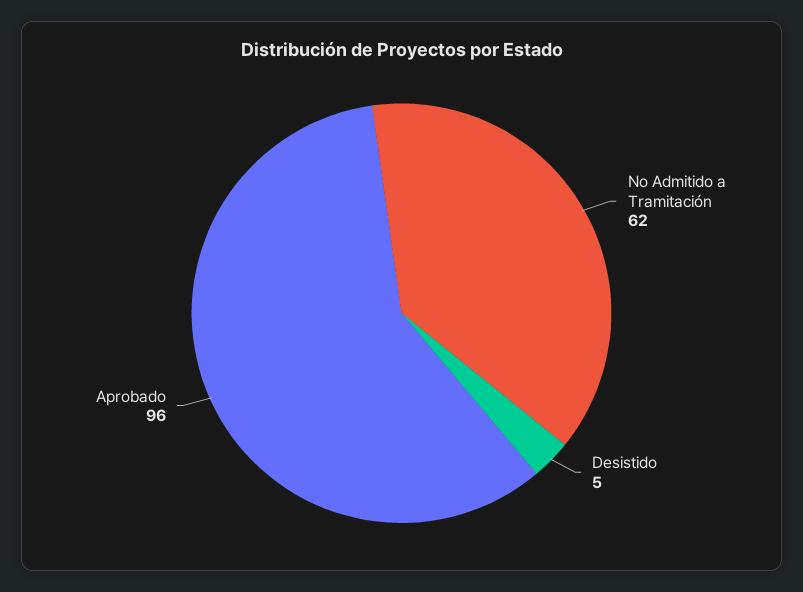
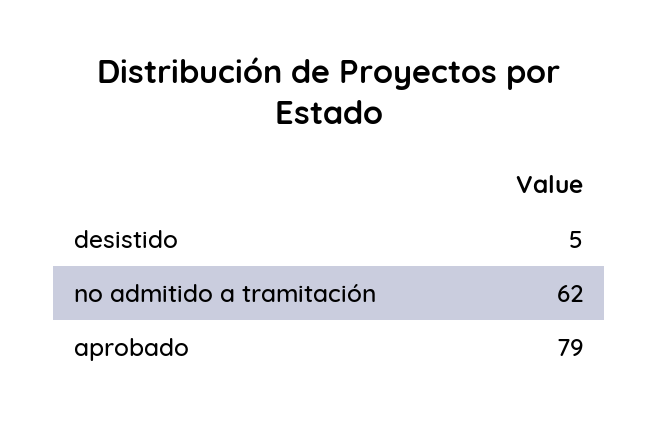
Aprobado: 96 -> 79

